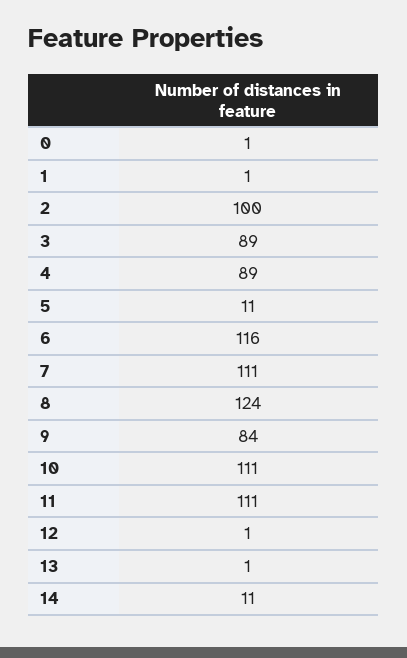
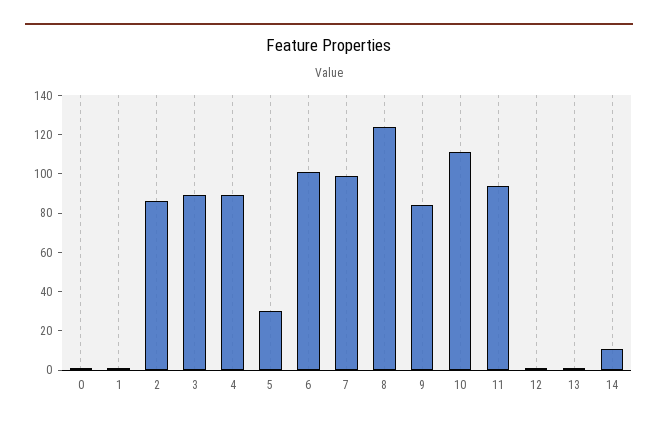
2: 100 -> 85
5: 11 -> 30
6: 116 -> 100
7: 111 -> 100
11: 111 -> 95

